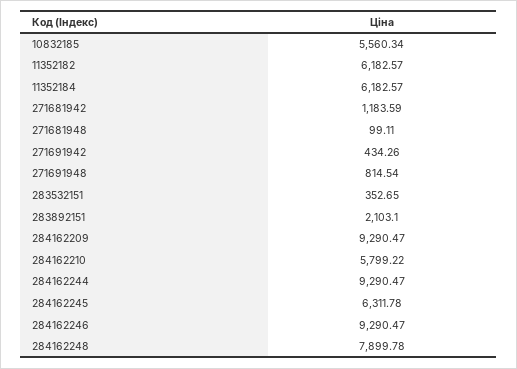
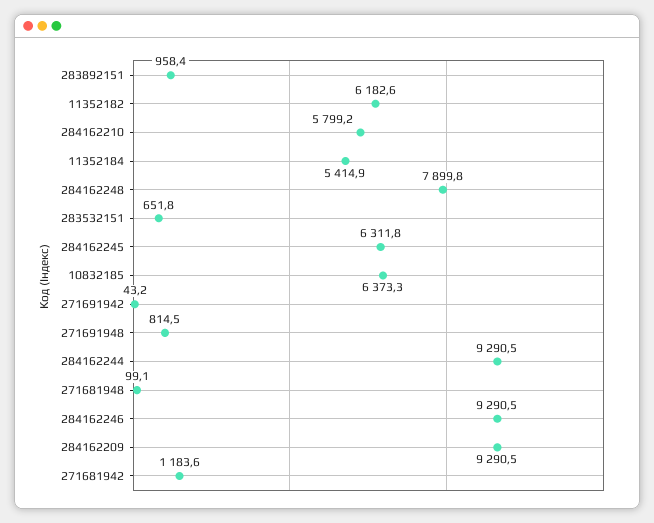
10832185: 5560.34 -> 6373.3
11352184: 6182.57 -> 5414.9
271691942: 434.26 -> 43.2
283532151: 352.65 -> 651.8
283892151: 2103.1 -> 958.4

